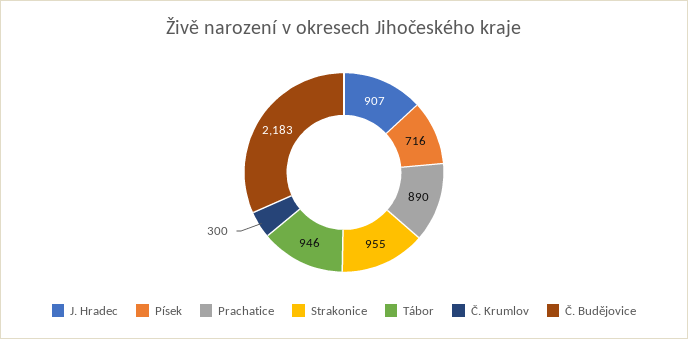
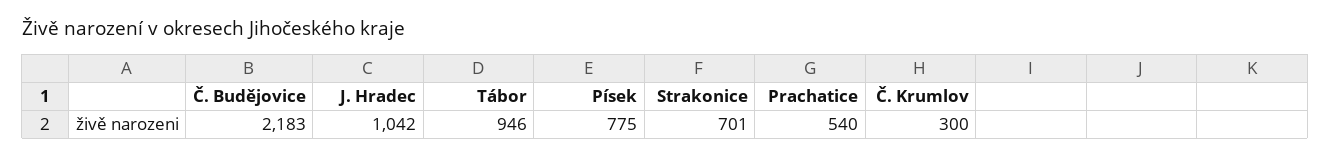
J. Hradec: 907 -> 1042
Písek: 716 -> 775
Prachatice: 890 -> 540
Strakonice: 955 -> 701

